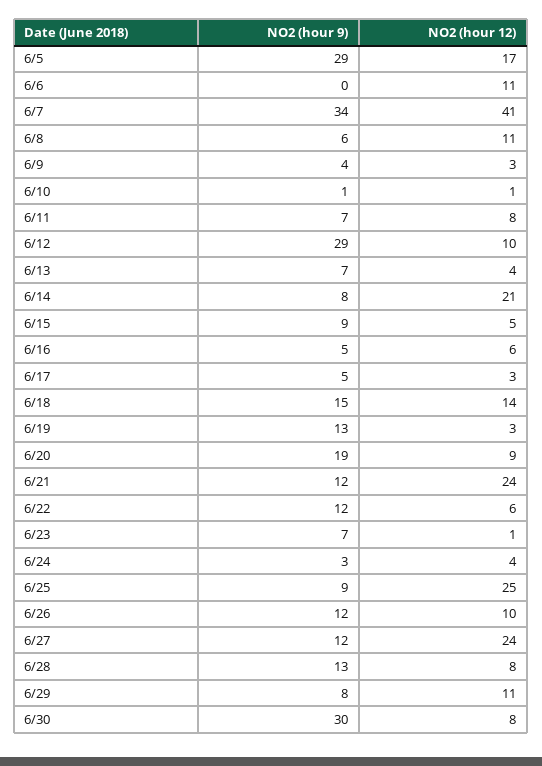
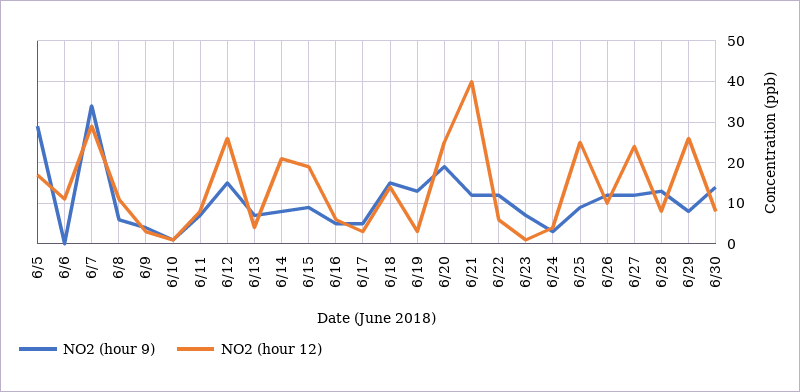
NO2 (hour 12), 6/7: 41 -> 30
NO2 (hour 9), 6/12: 29 -> 15
NO2 (hour 12), 6/12: 10 -> 25
NO2 (hour 12), 6/15: 5 -> 20
NO2 (hour 12), 6/20: 9 -> 25
NO2 (hour 12), 6/21: 24 -> 40
NO2 (hour 12), 6/29: 11 -> 25
NO2 (hour 9), 6/30: 30 -> 15

